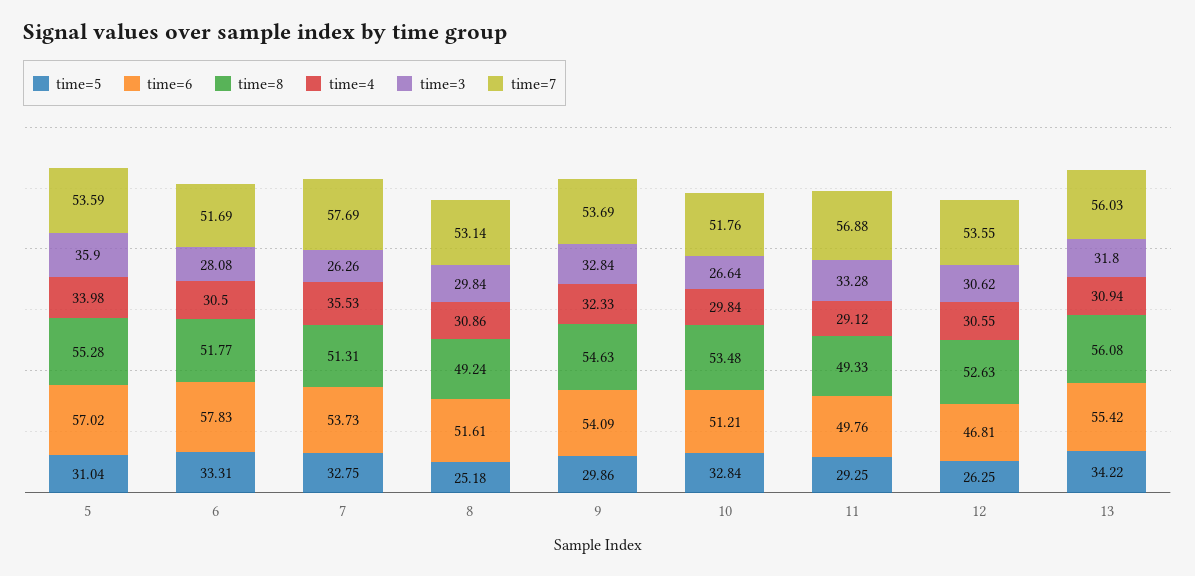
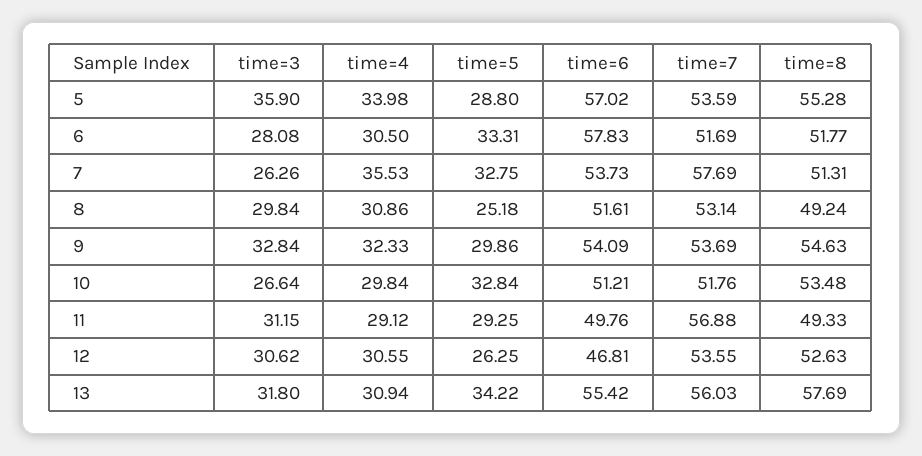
time=5, 5: 31.04 -> 28.8
time=3, 11: 33.28 -> 31.15
time=8, 13: 56.08 -> 57.69

